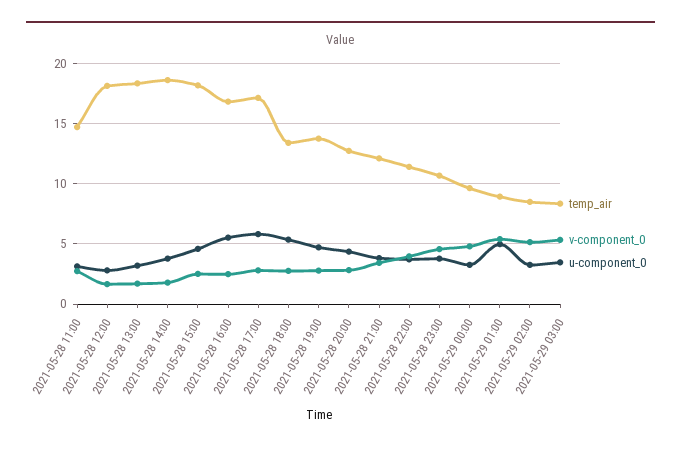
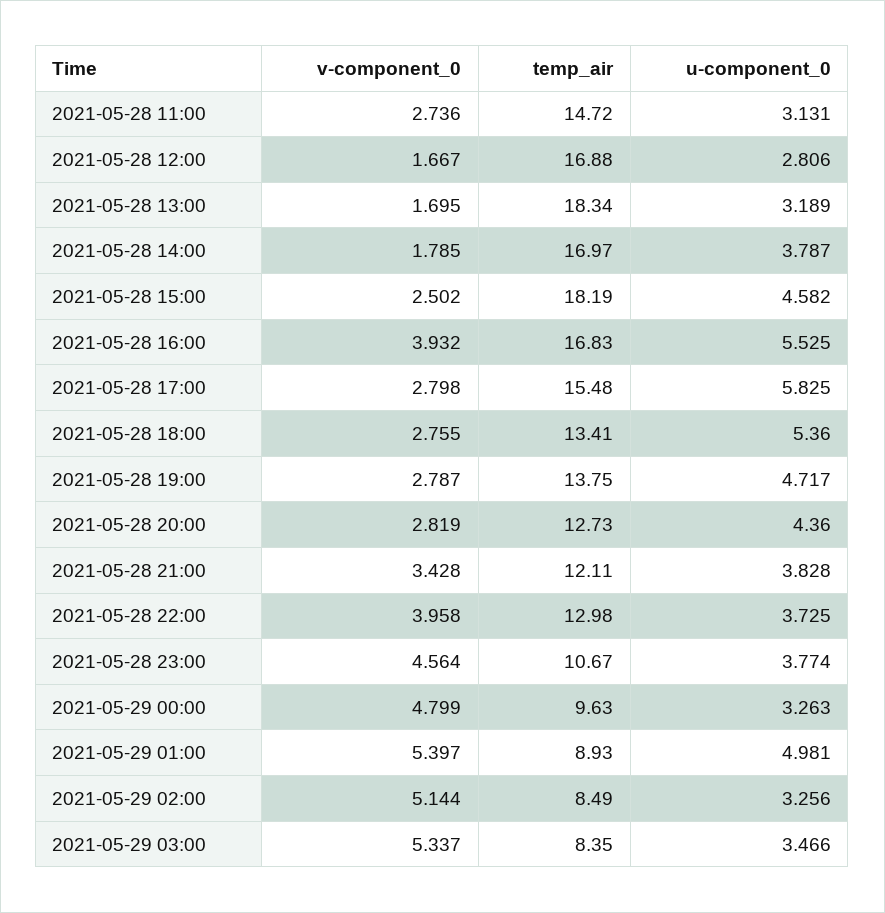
temp_air, 2021-05-28 12:00: 18 -> 16.88
temp_air, 2021-05-28 14:00: 18.5 -> 16.97
v-component_0, 2021-05-28 16:00: 2.5 -> 3.932
temp_air, 2021-05-28 17:00: 17 -> 15.48
temp_air, 2021-05-28 22:00: 11.5 -> 12.98

